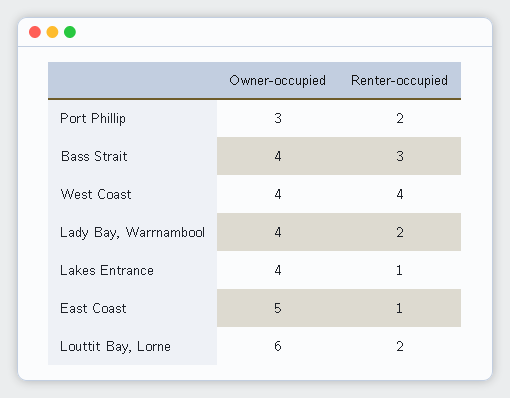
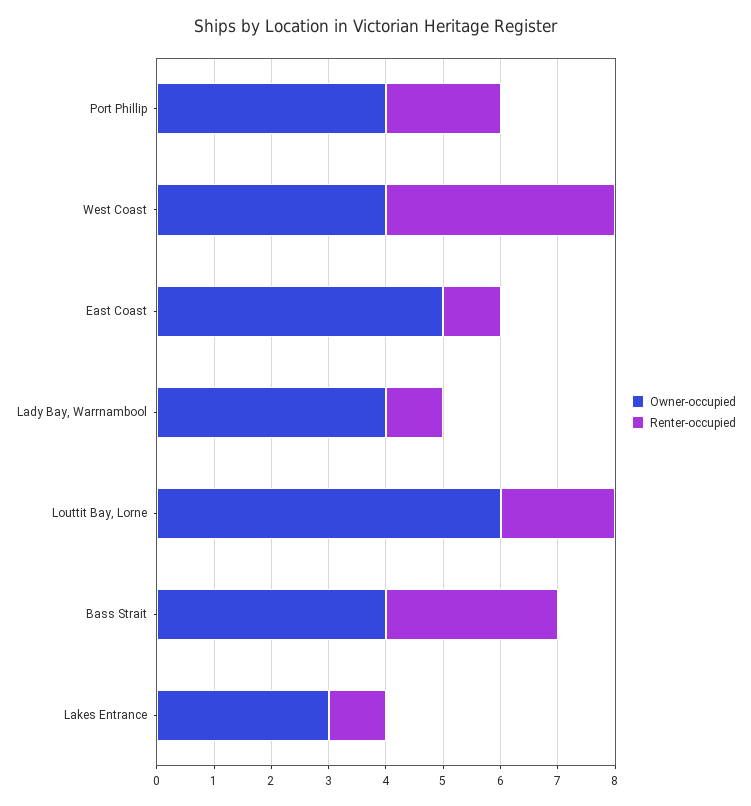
Owner-occupied, Port Phillip: 3 -> 4
Renter-occupied, Lady Bay, Warrnambool: 2 -> 1
Owner-occupied, Lakes Entrance: 4 -> 3

